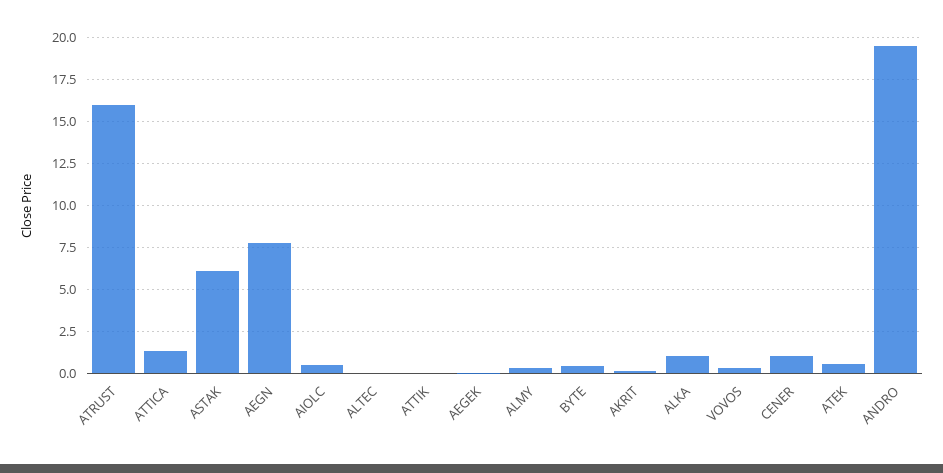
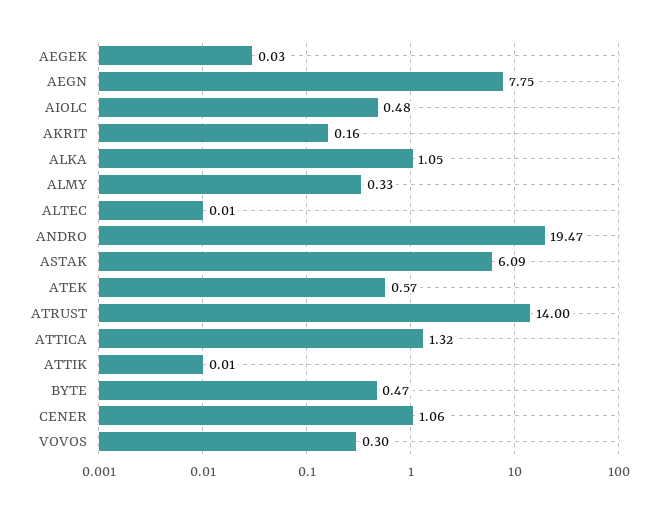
ATRUST: 16 -> 14

